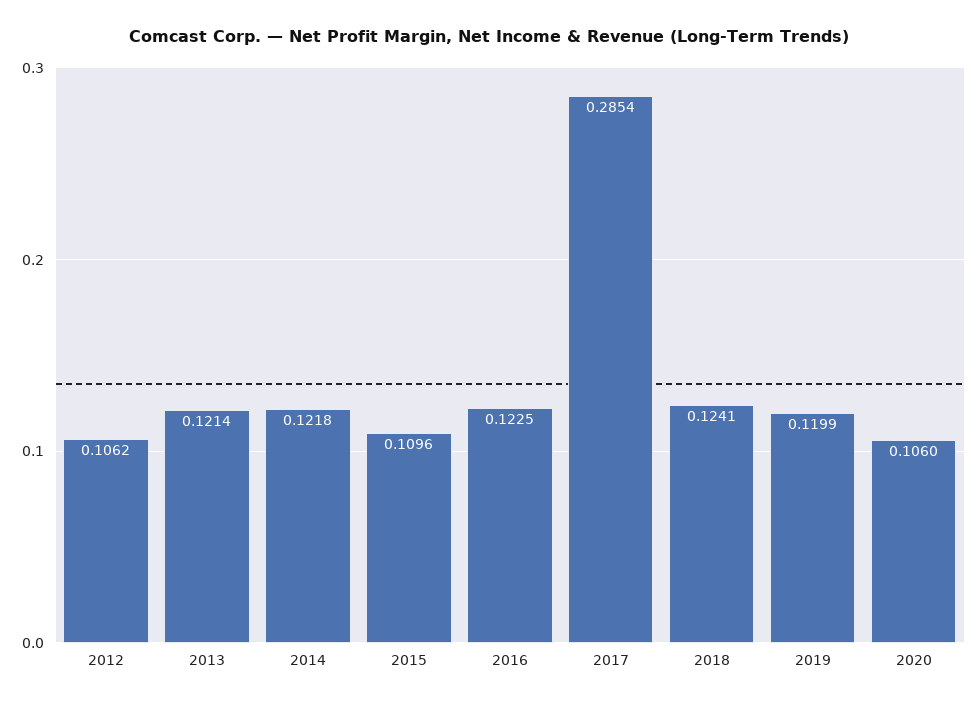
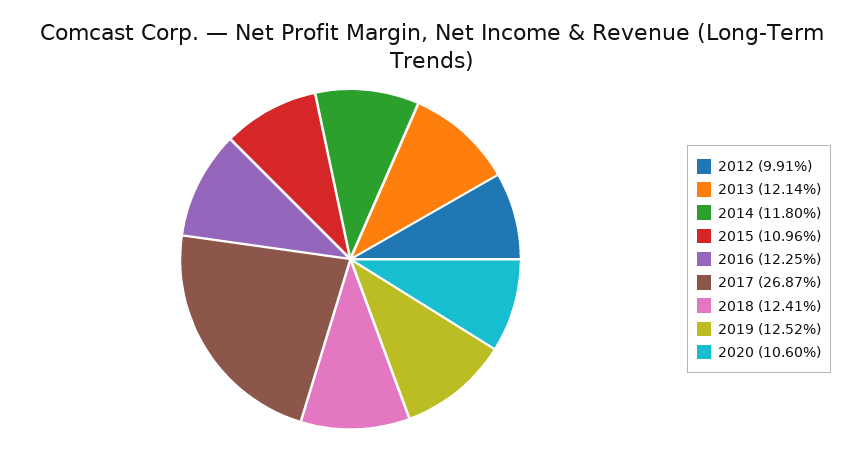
2012: 0.1062 -> 0.0991
2014: 0.1218 -> 0.118
2017: 0.2854 -> 0.2687
2019: 0.1199 -> 0.1252

